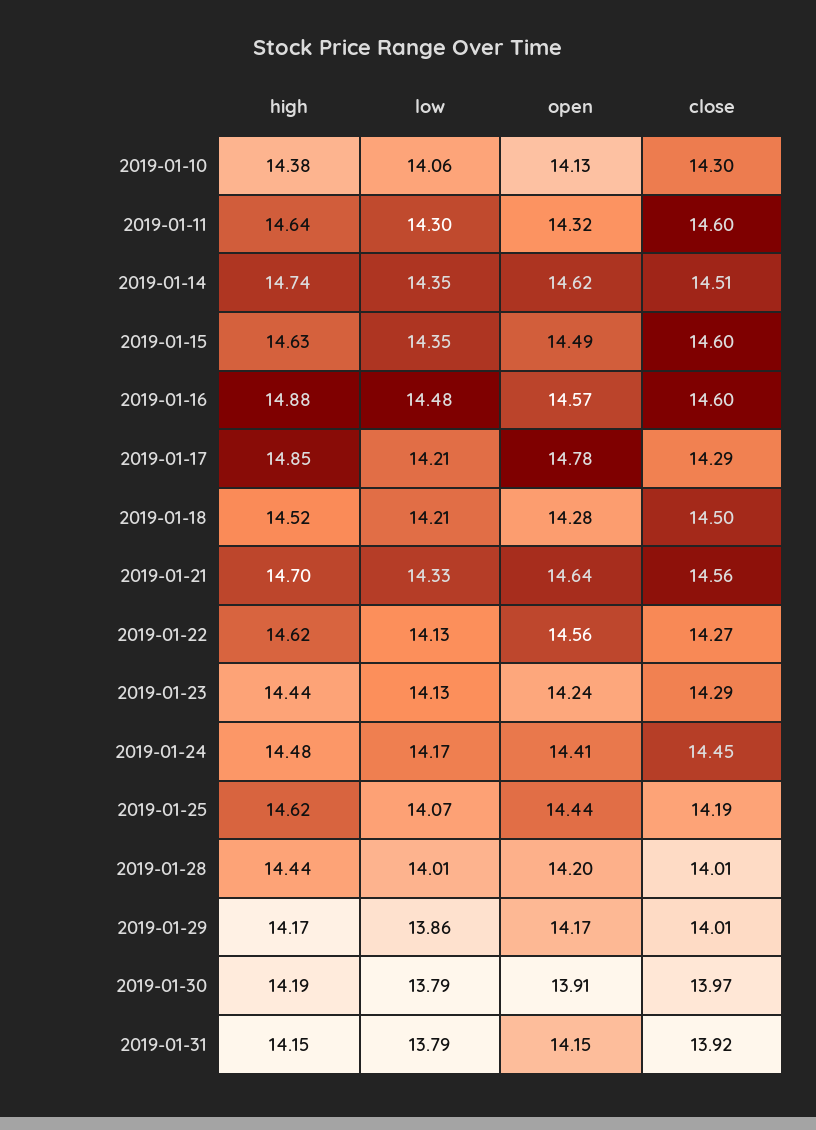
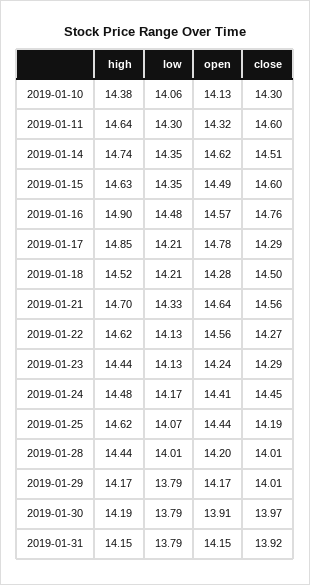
high, 2019-01-16: 14.88 -> 14.9
close, 2019-01-16: 14.6 -> 14.76
low, 2019-01-29: 13.86 -> 13.79

